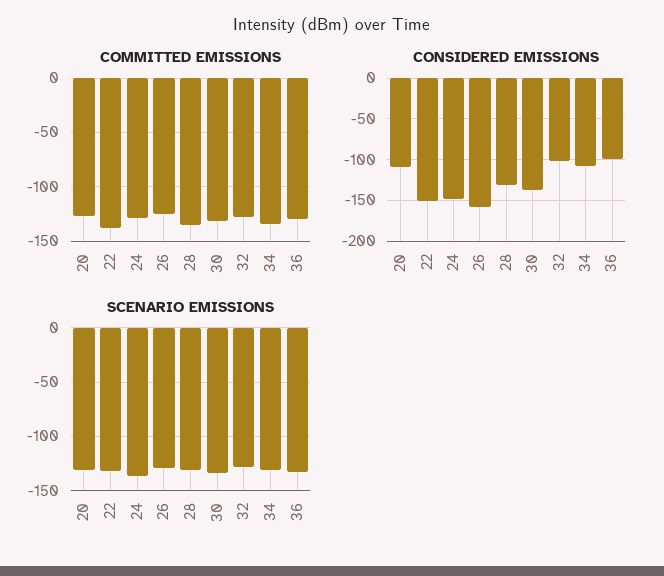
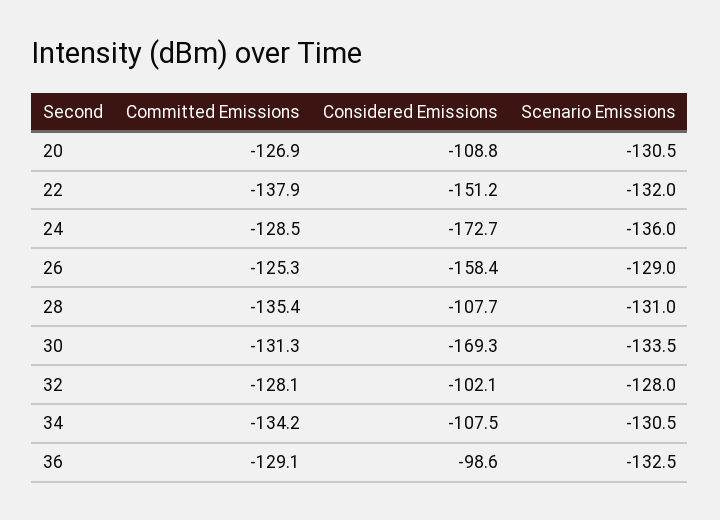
CONSIDERED EMISSIONS, 24: -150 -> -172.7
CONSIDERED EMISSIONS, 28: -130 -> -107.7
CONSIDERED EMISSIONS, 30: -140 -> -169.3

